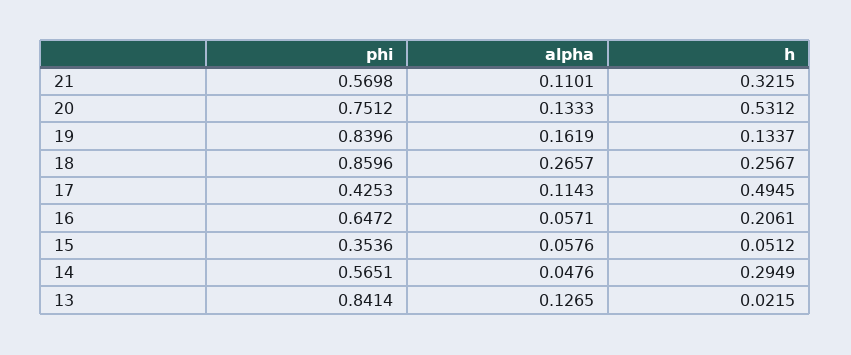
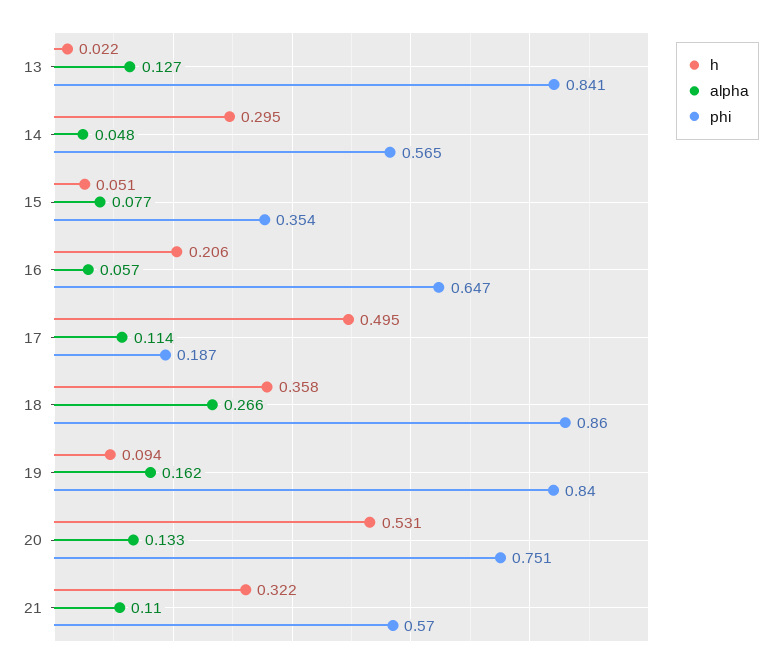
h, 19: 0.1337 -> 0.094
h, 18: 0.2567 -> 0.358
phi, 17: 0.4253 -> 0.187
alpha, 15: 0.0576 -> 0.077

